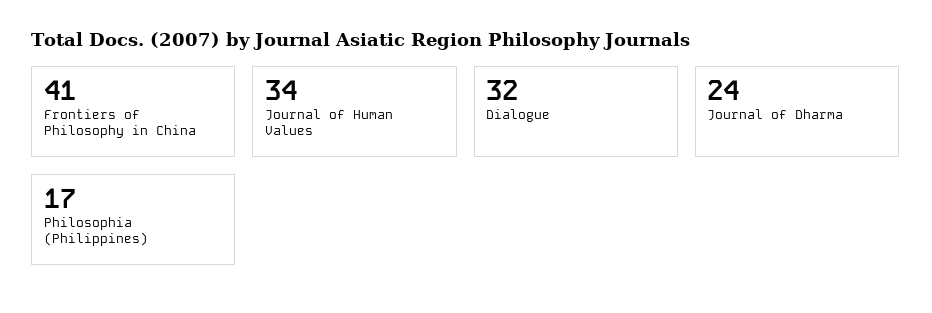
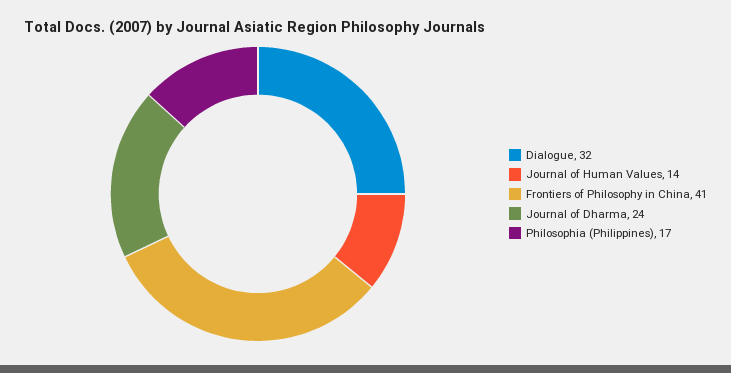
Journal of Human Values: 34 -> 14

